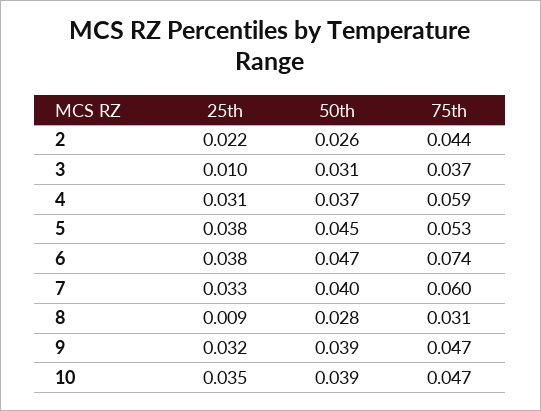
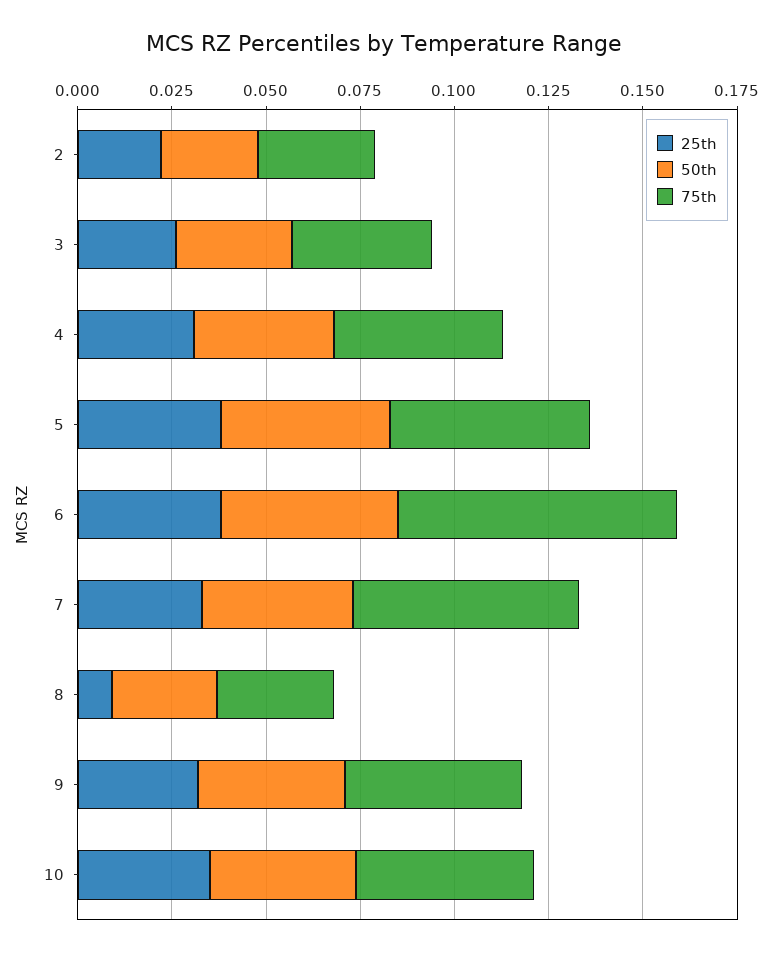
75th, 2: 0.044 -> 0.03
25th, 3: 0.01 -> 0.025
75th, 4: 0.059 -> 0.045

